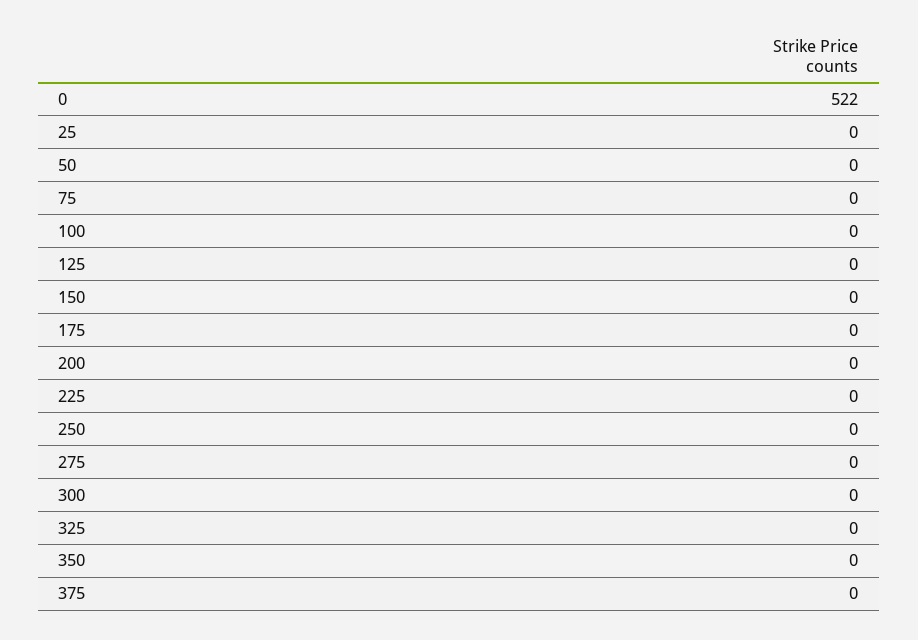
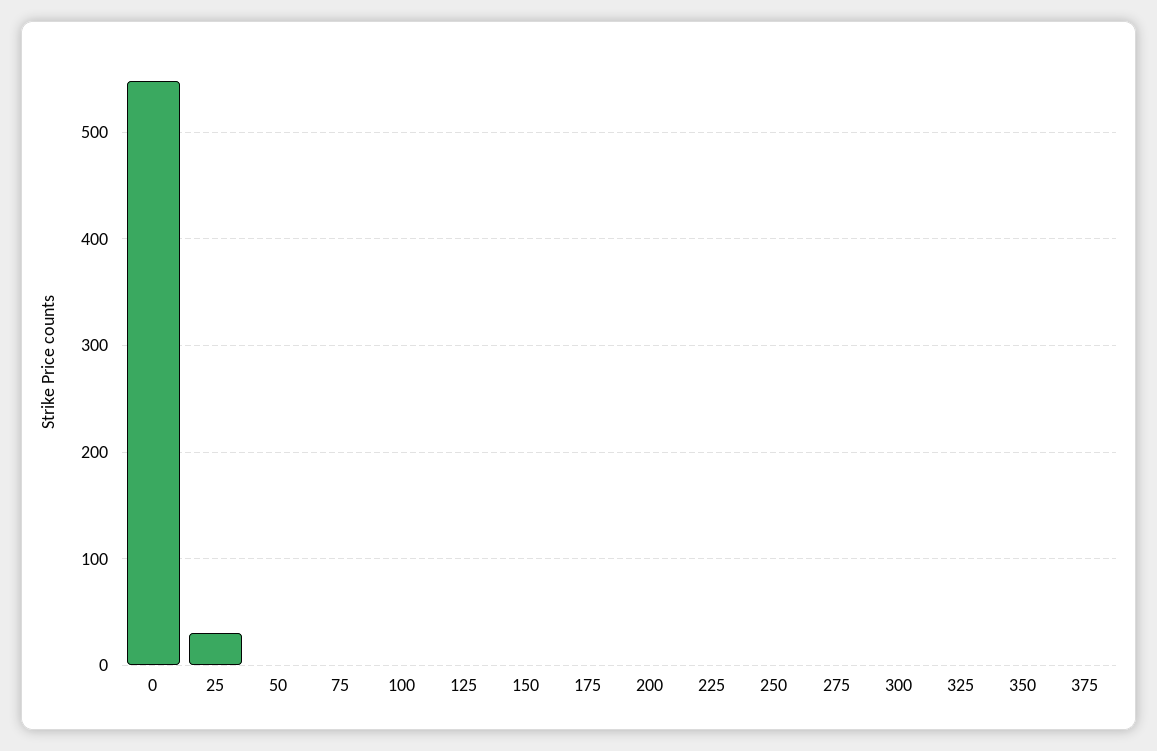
0: 522 -> 550
25: 0 -> 30

